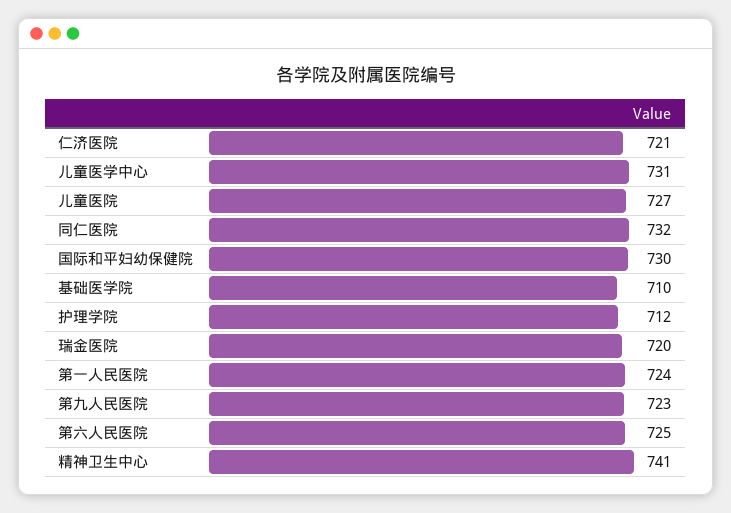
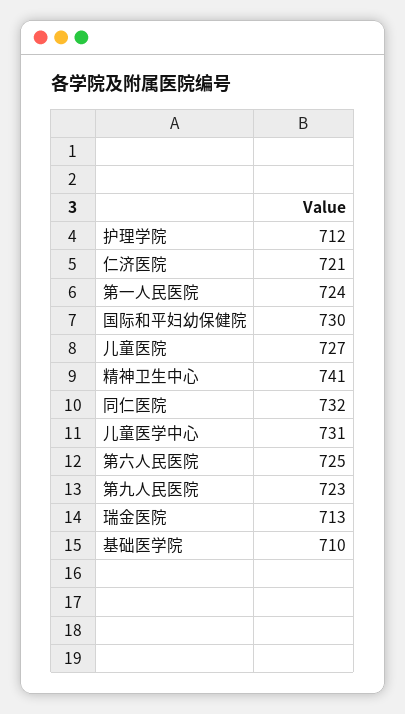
瑞金医院: 720 -> 713

